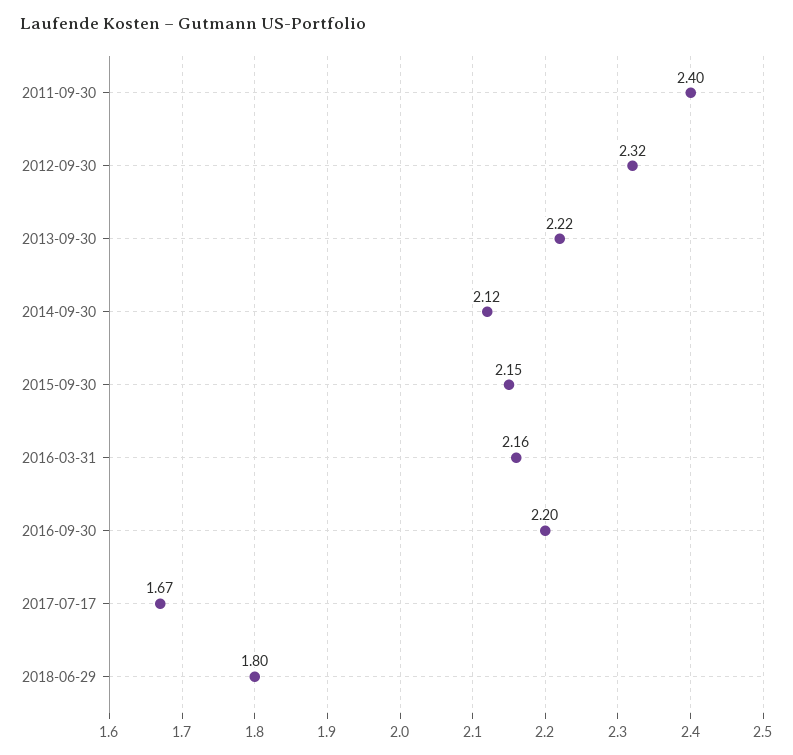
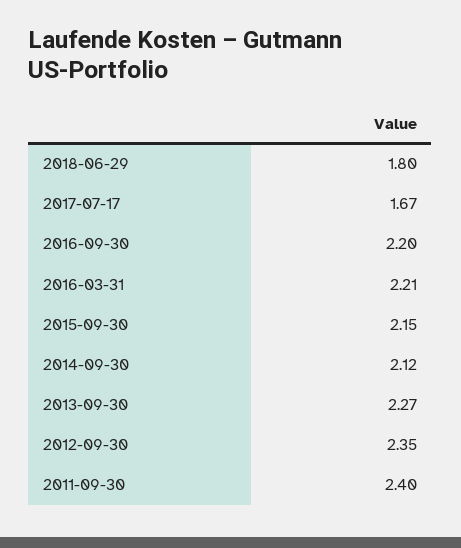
2012-09-30: 2.32 -> 2.35
2013-09-30: 2.22 -> 2.27
2016-03-31: 2.16 -> 2.21

